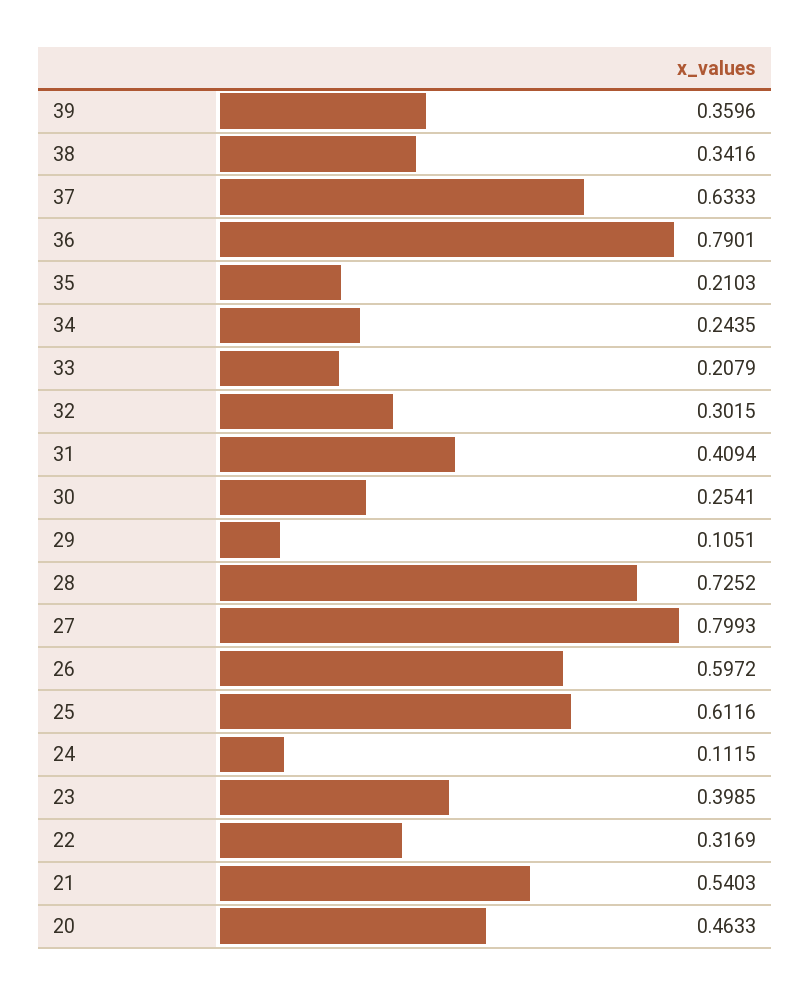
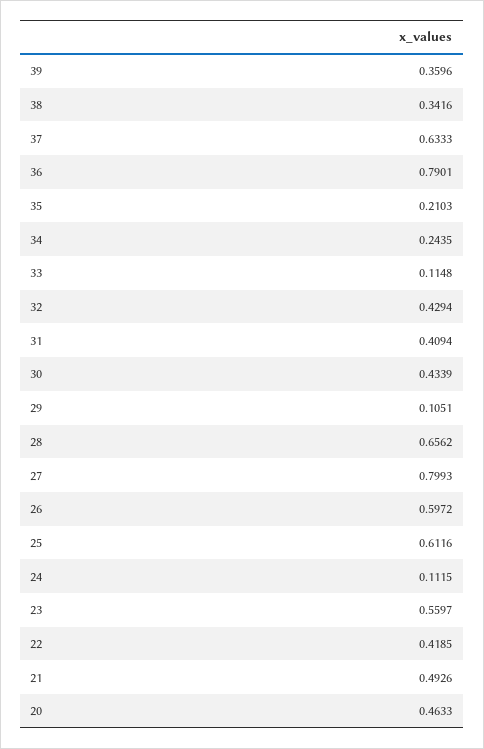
33: 0.2079 -> 0.1148
32: 0.3015 -> 0.4294
30: 0.2541 -> 0.4339
28: 0.7252 -> 0.6562
23: 0.3985 -> 0.5597
22: 0.3169 -> 0.4185
21: 0.5403 -> 0.4926

